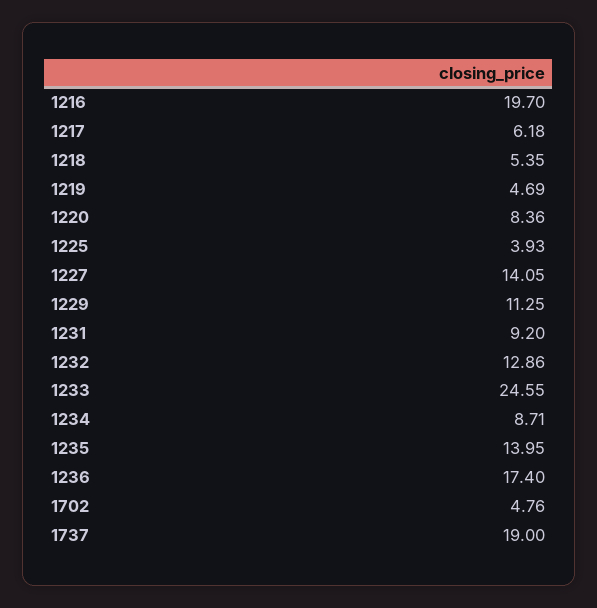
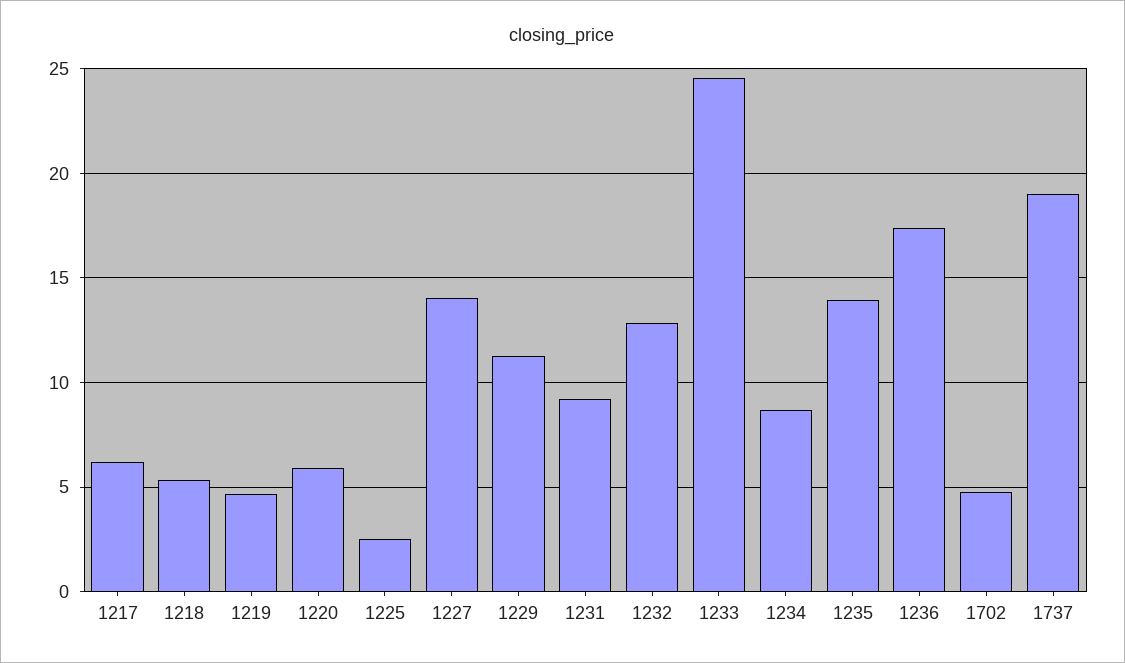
1216: 19.7 -> none
1220: 8.36 -> 6
1225: 3.93 -> 2.5

